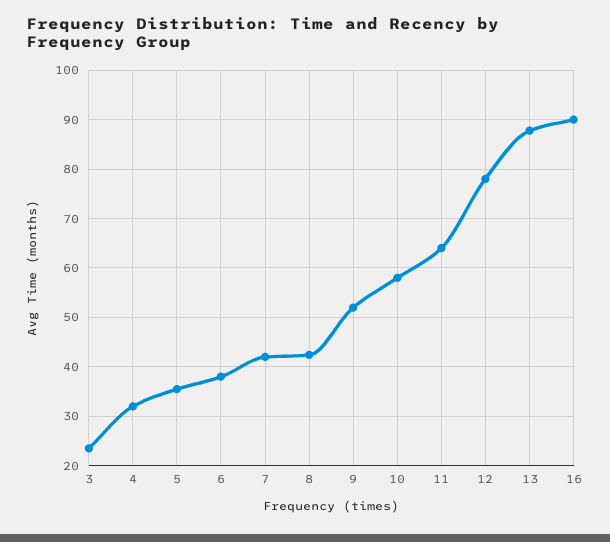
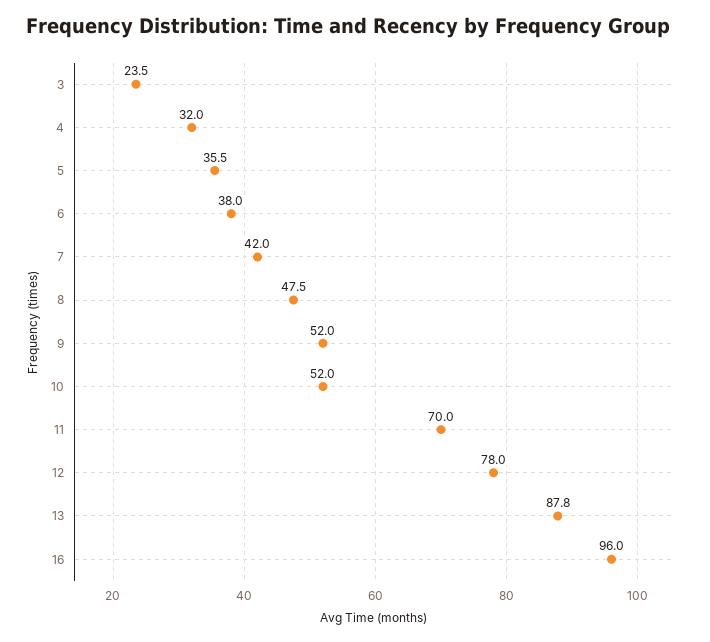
8: 42 -> 47.5
10: 58 -> 52
11: 64 -> 70
16: 90 -> 96

